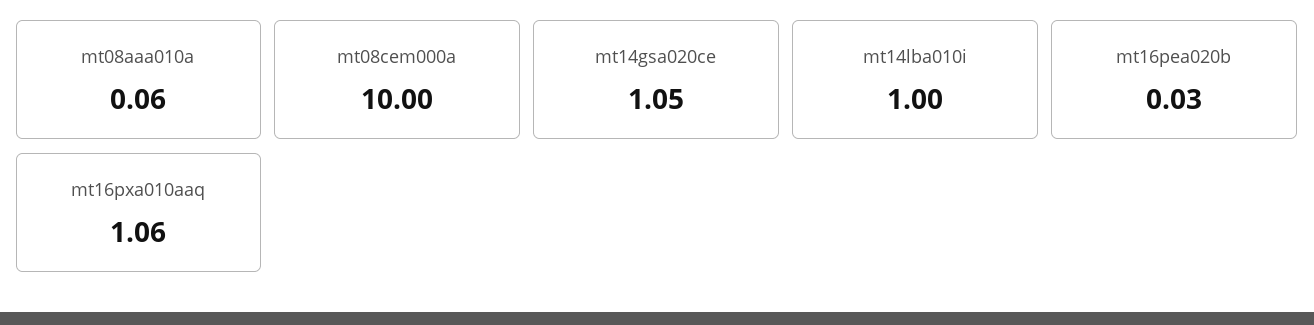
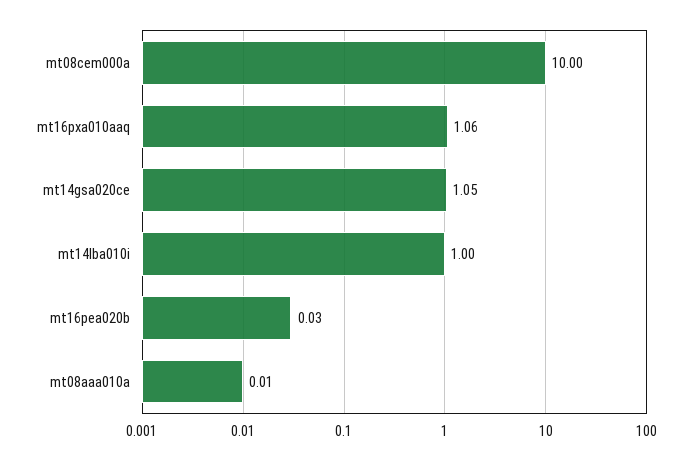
mt08aaa010a: 0.06 -> 0.01

